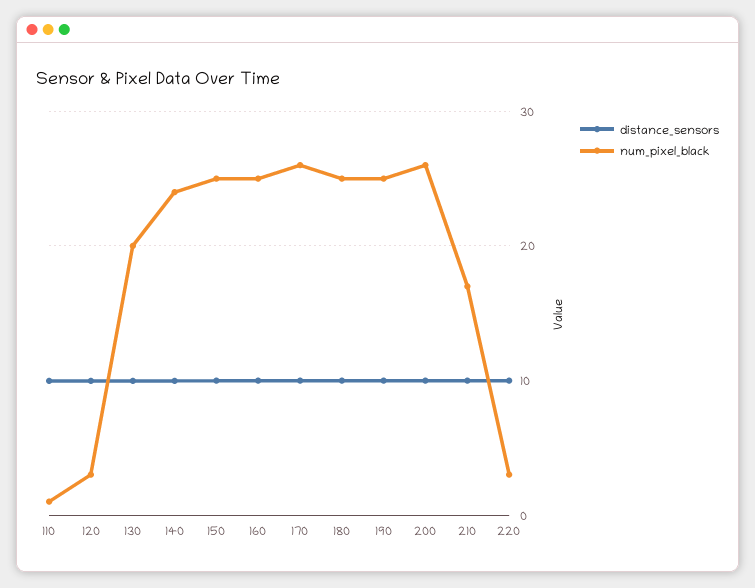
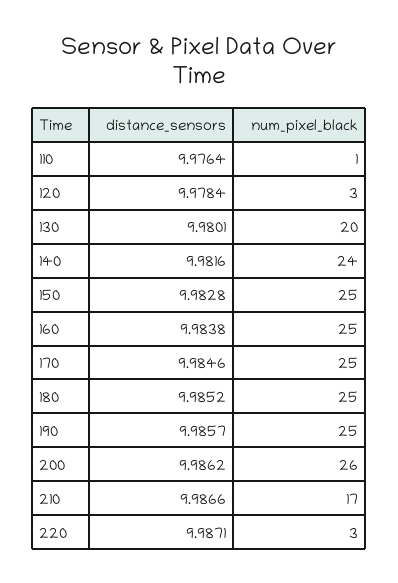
num_pixel_black, 170: 26 -> 25

